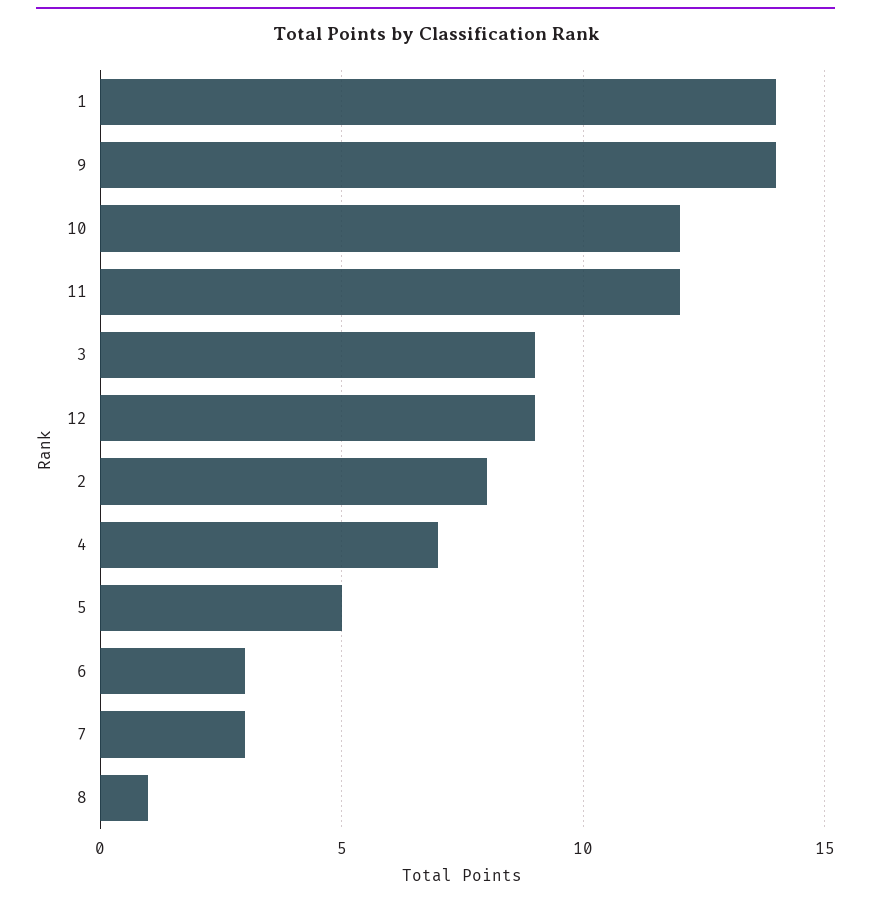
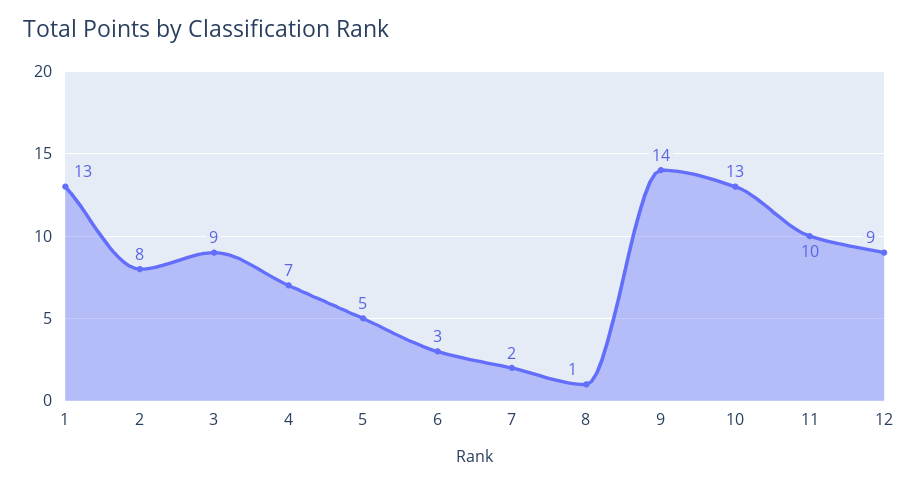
1: 14 -> 13
10: 12 -> 13
11: 12 -> 10
7: 3 -> 2

